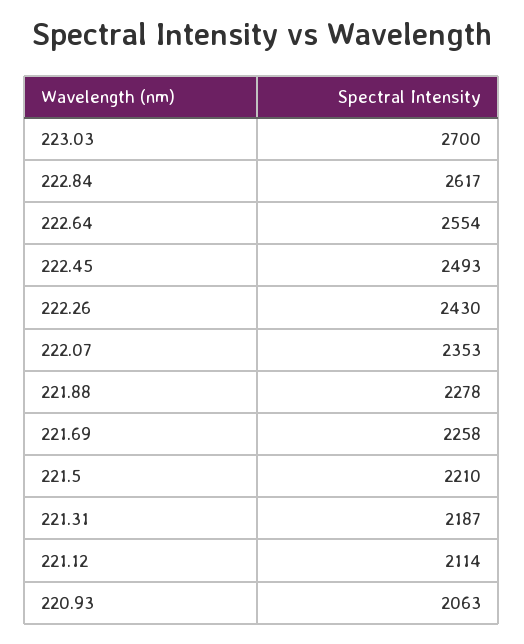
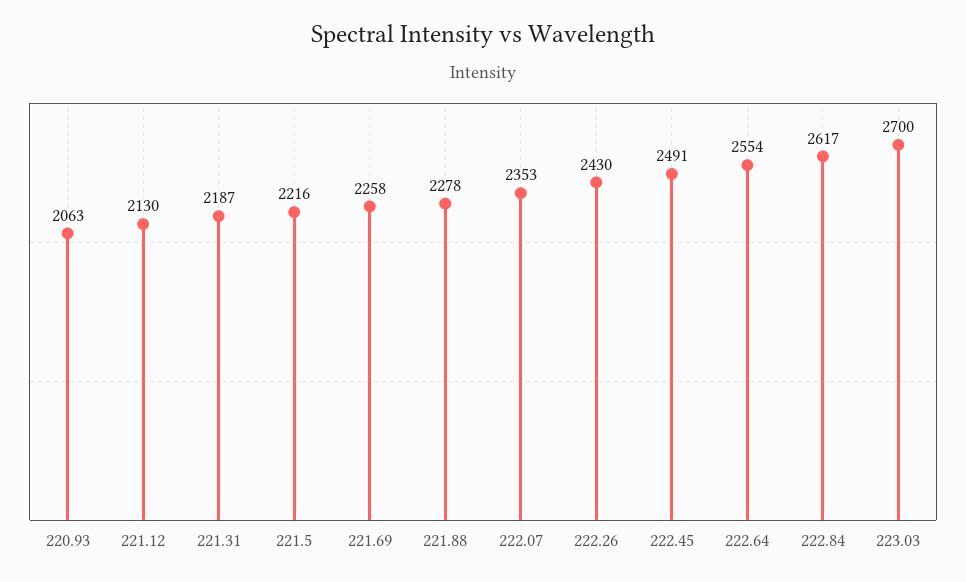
222.45: 2493 -> 2491
221.5: 2210 -> 2216
221.12: 2114 -> 2130

